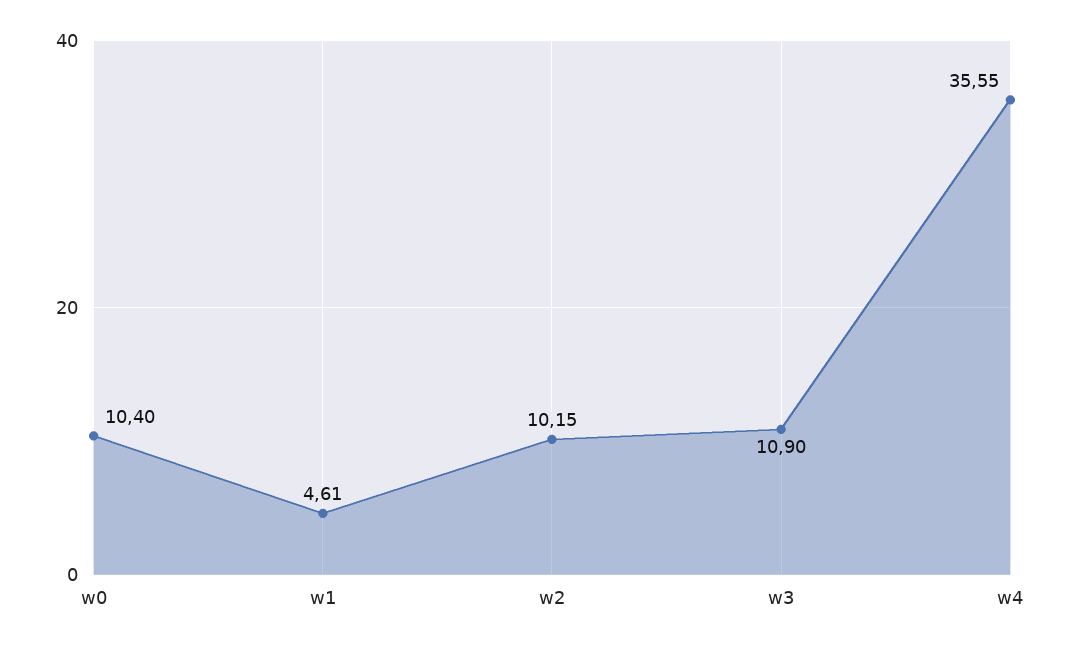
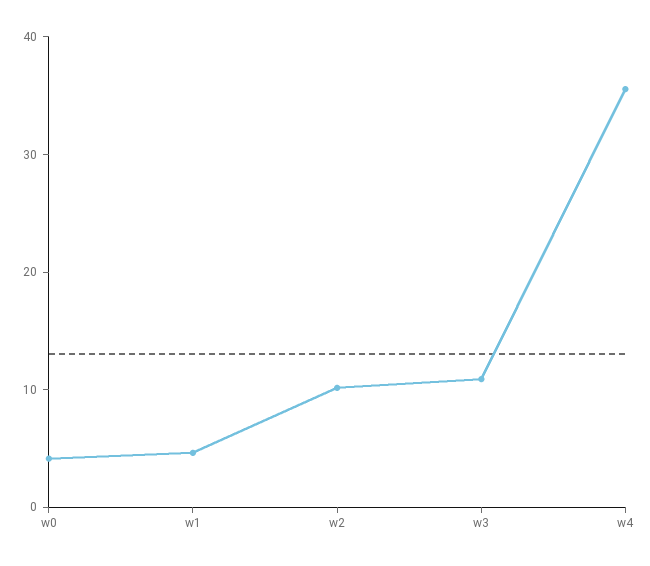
w0: 10.4 -> 4

